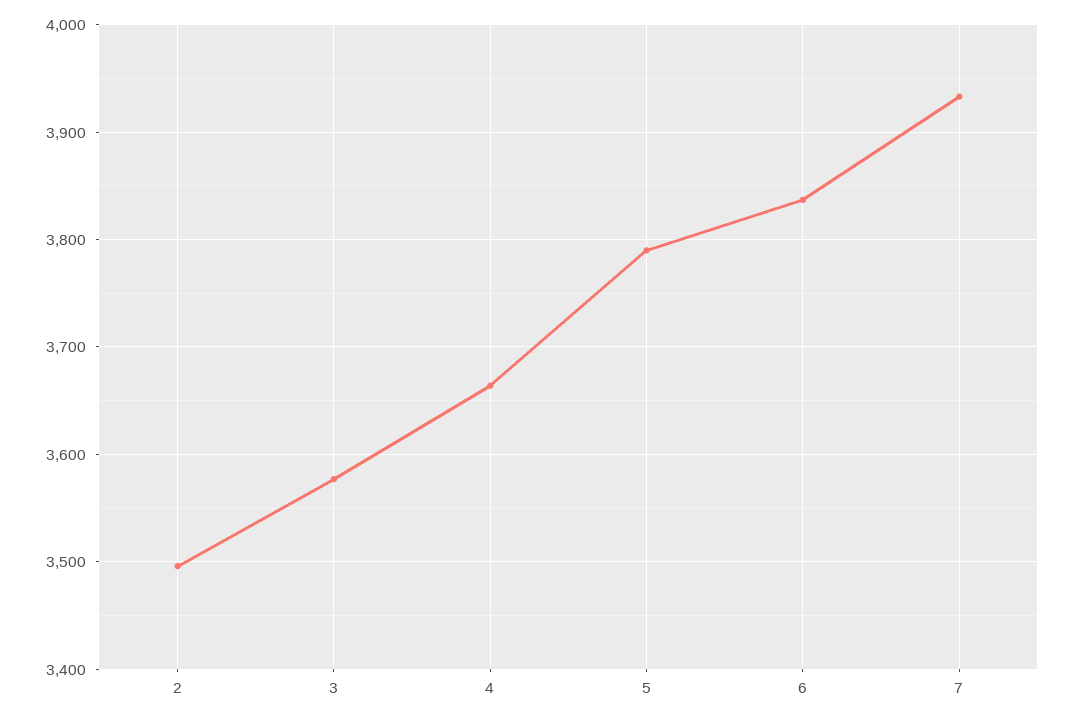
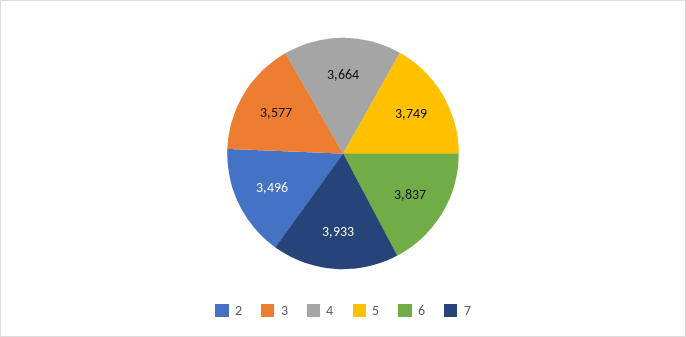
5: 3790 -> 3749

